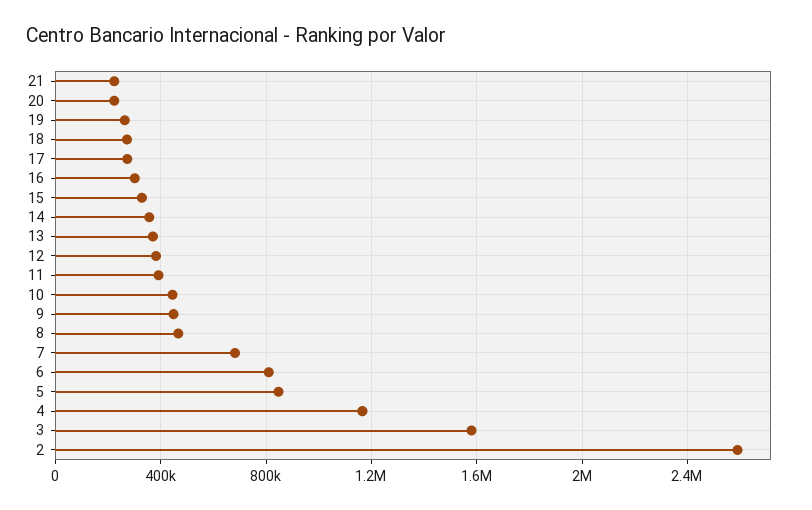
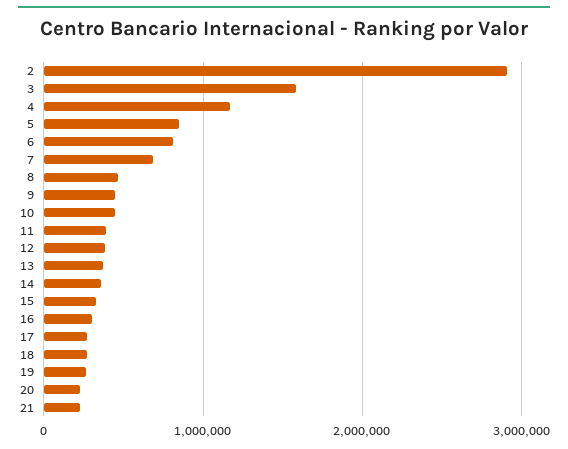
2: 2600000 -> 2900000

